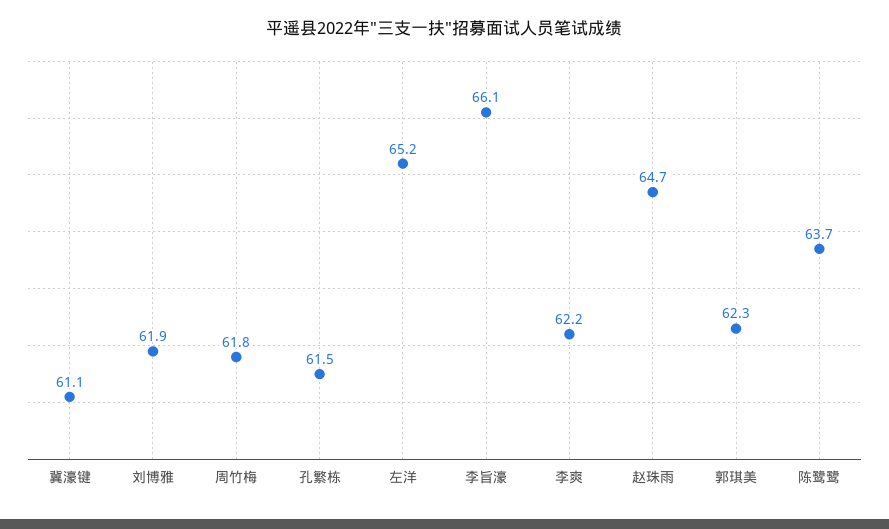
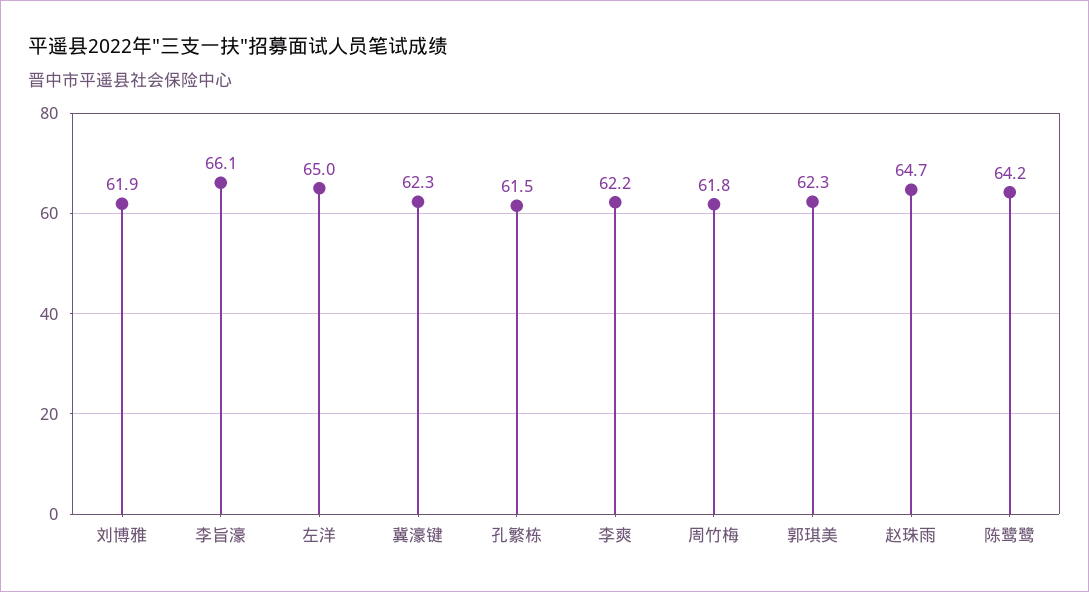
冀濠键: 61.1 -> 62.3
左洋: 65.2 -> 65
陈鹭鹭: 63.7 -> 64.2

